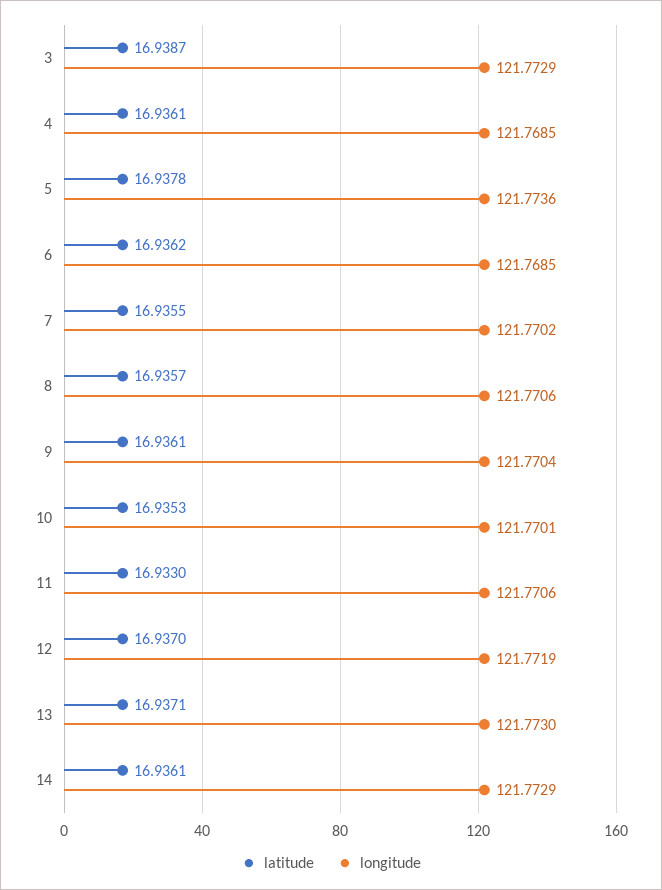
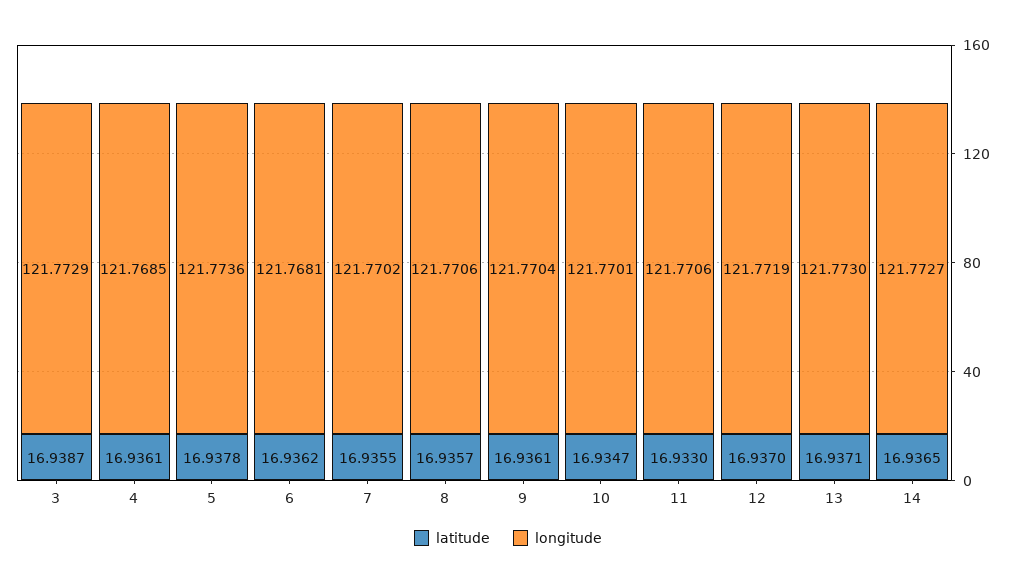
longitude, 6: 121.7685 -> 121.7681
latitude, 10: 16.9353 -> 16.9347
latitude, 14: 16.9361 -> 16.9365
longitude, 14: 121.7729 -> 121.7727

